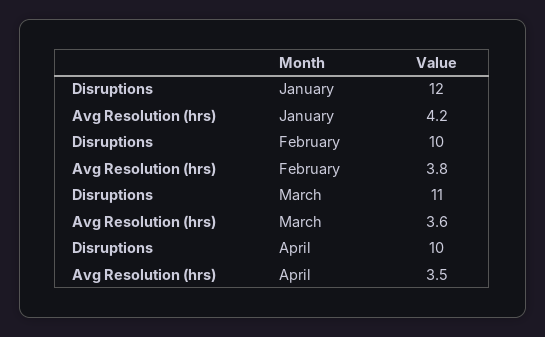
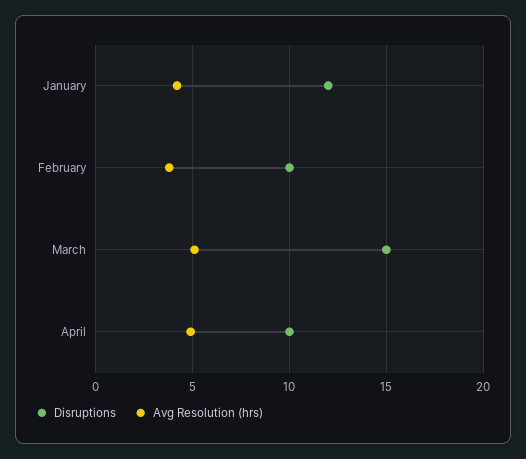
Disruptions, March: 11 -> 15
Avg Resolution (hrs), March: 3.6 -> 5
Avg Resolution (hrs), April: 3.5 -> 5

